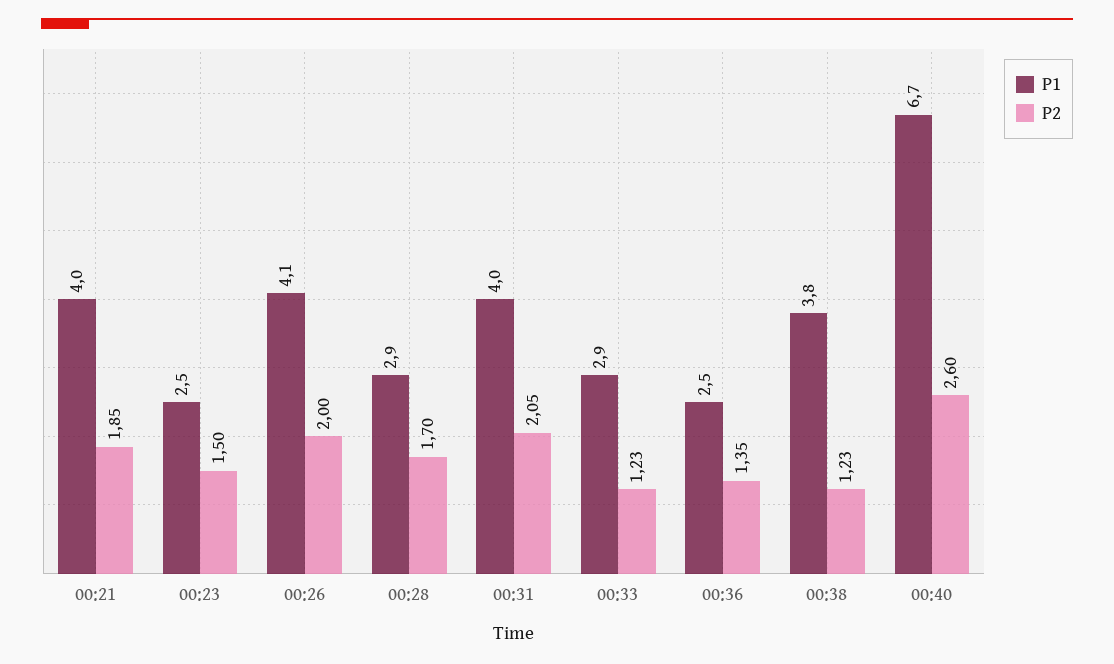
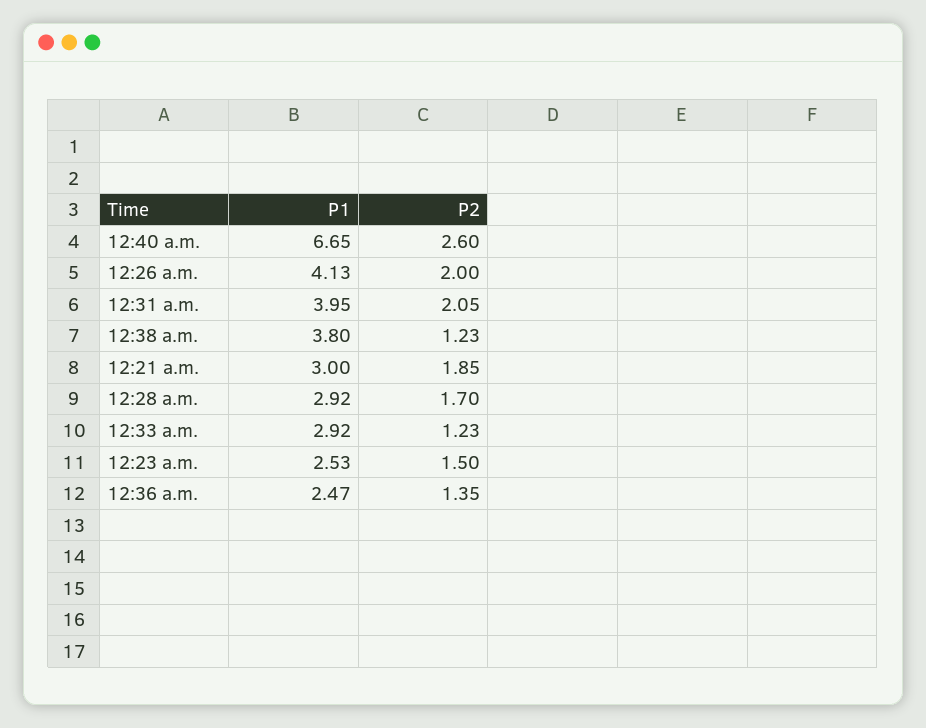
P1, 00:21: 4 -> 3

